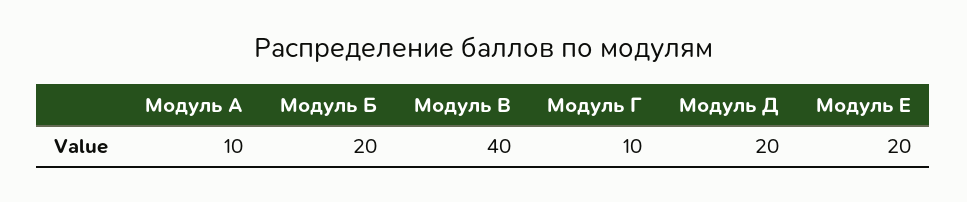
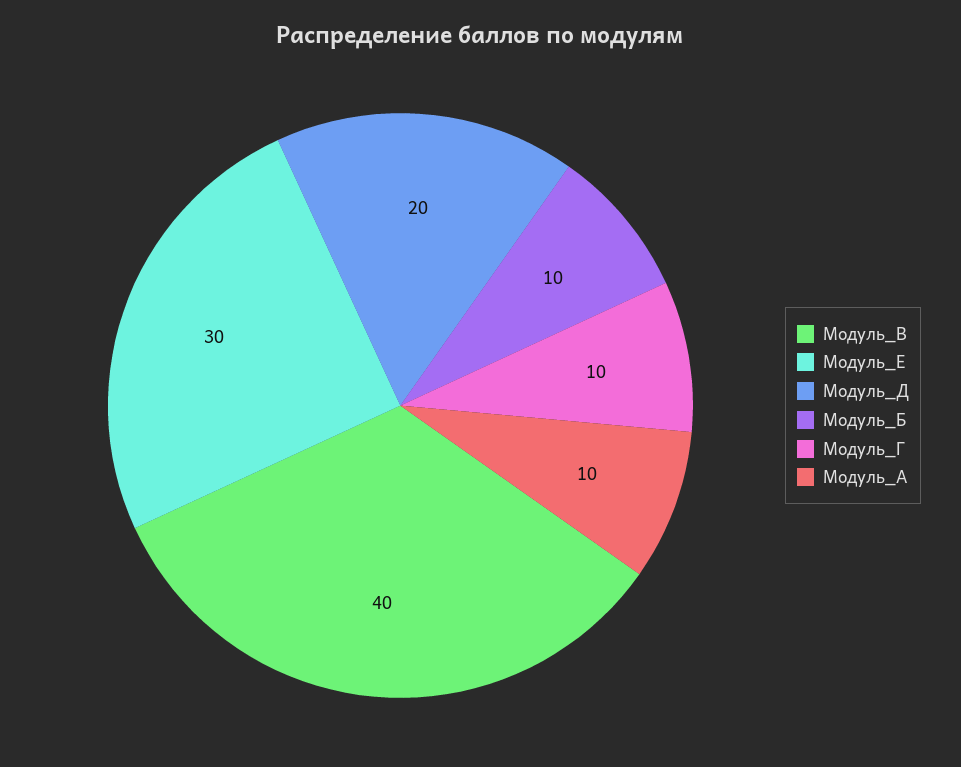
Модуль Б: 20 -> 10
Модуль Е: 20 -> 30

